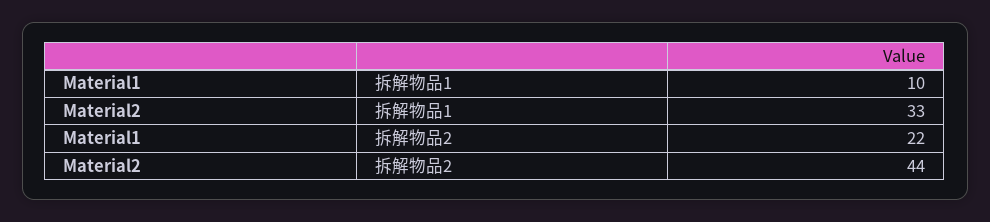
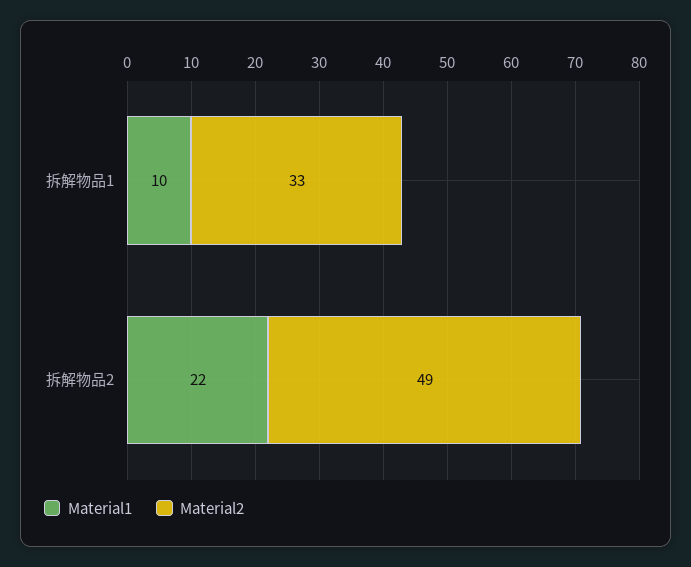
Material2, 拆解物品2: 44 -> 49

